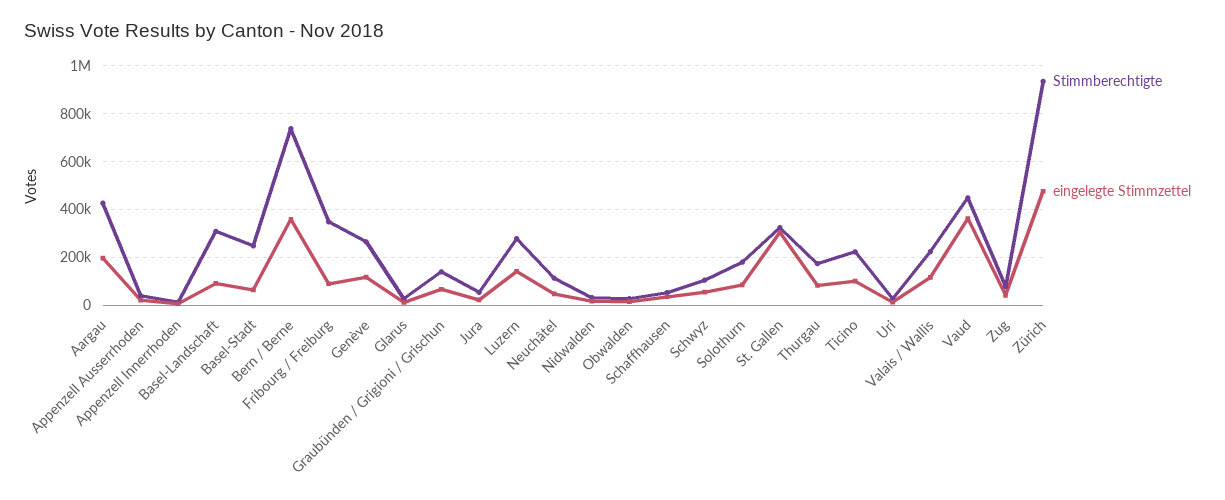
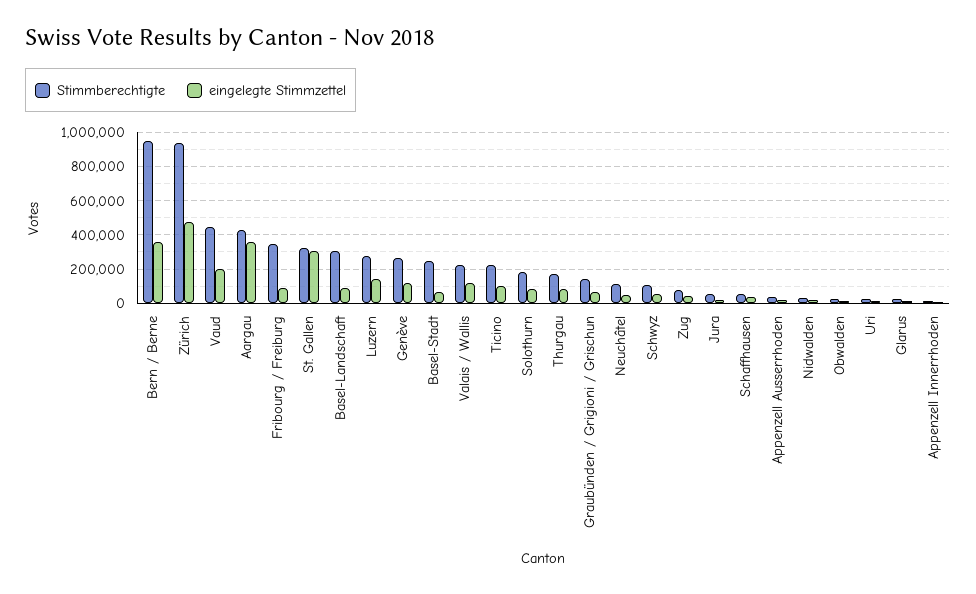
eingelegte Stimmzettel, Aargau: 200000 -> 350000
Stimmberechtigte, Bern / Berne: 750000 -> 950000
eingelegte Stimmzettel, Vaud: 350000 -> 200000

